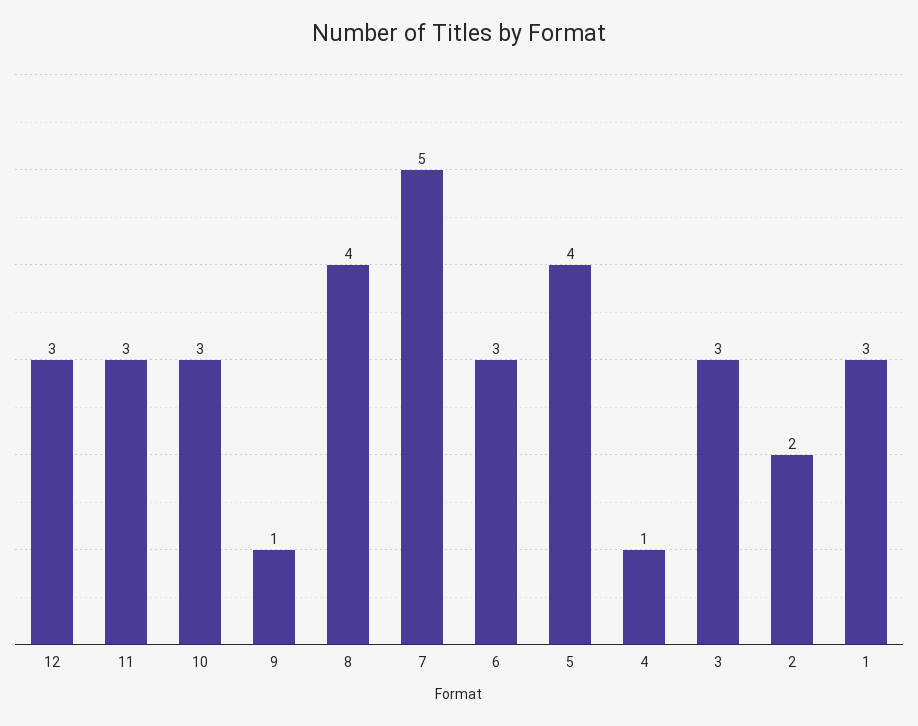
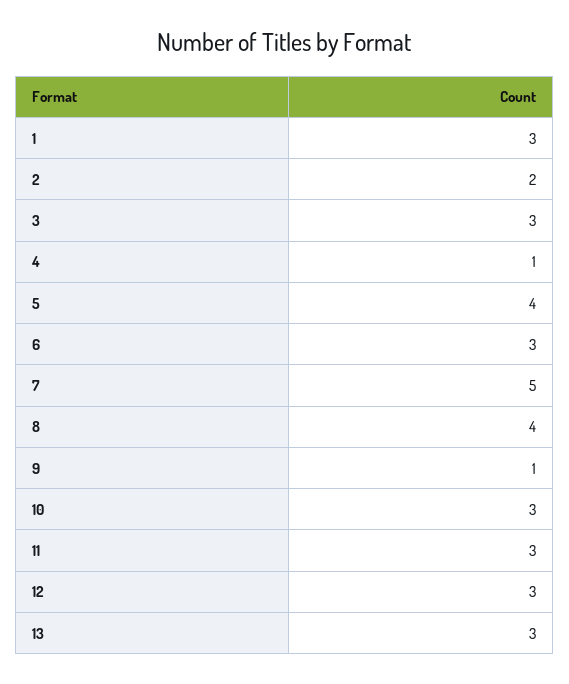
13: none -> 3

